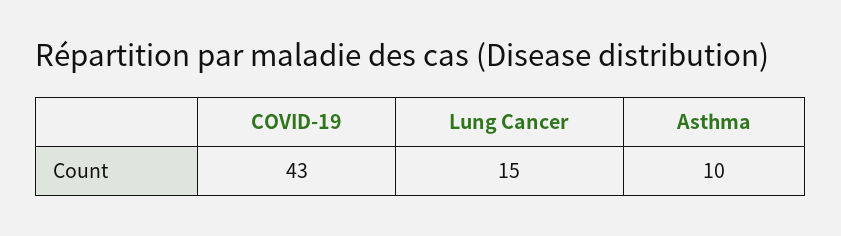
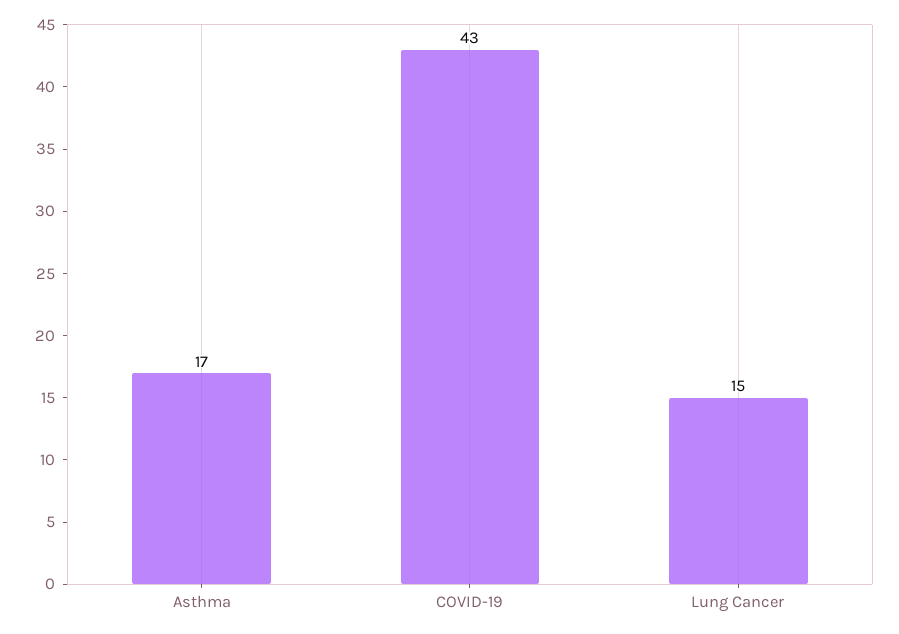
Asthma: 10 -> 17

